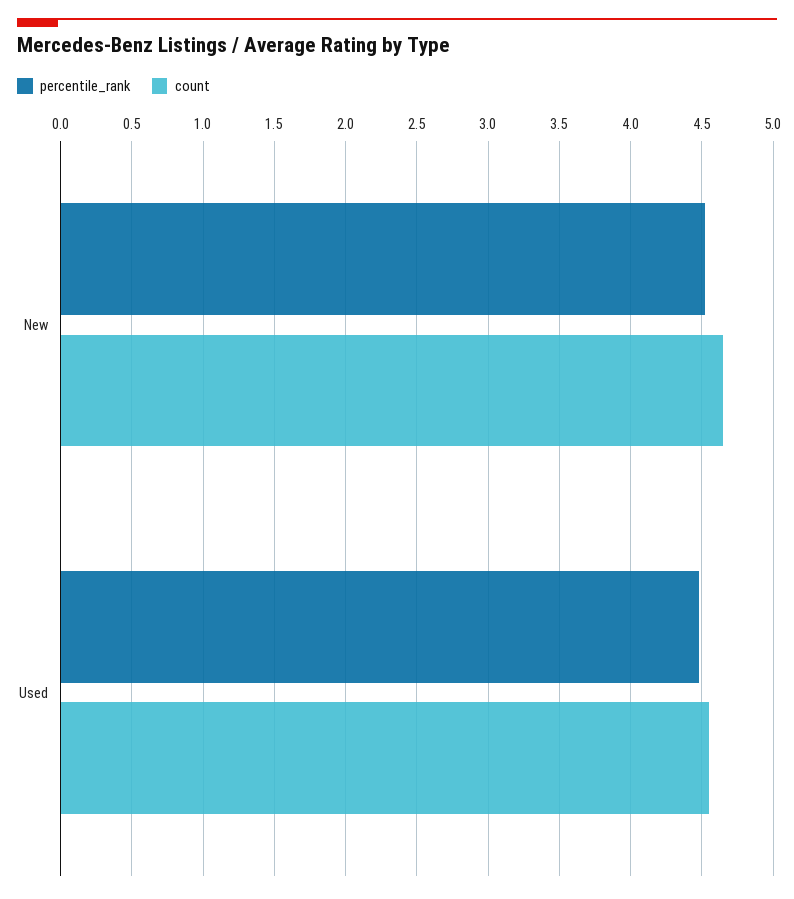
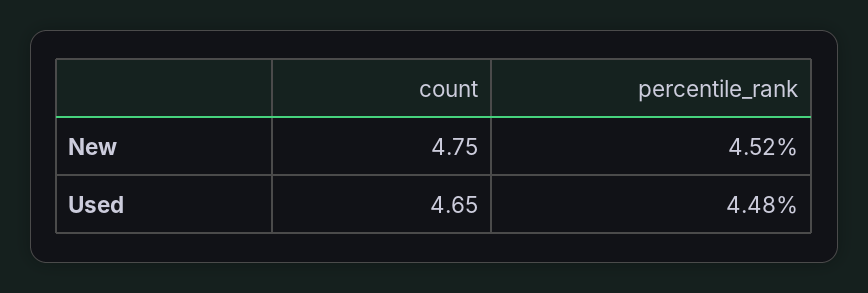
count, New: 4.65 -> 4.75
count, Used: 4.55 -> 4.65

